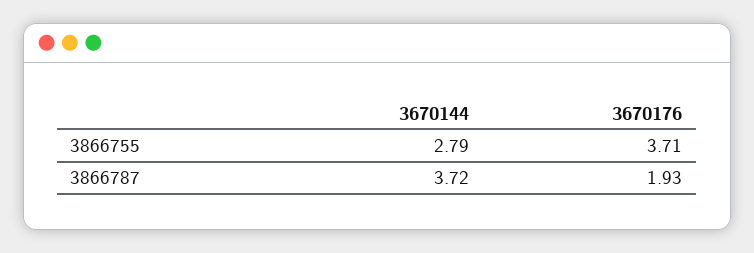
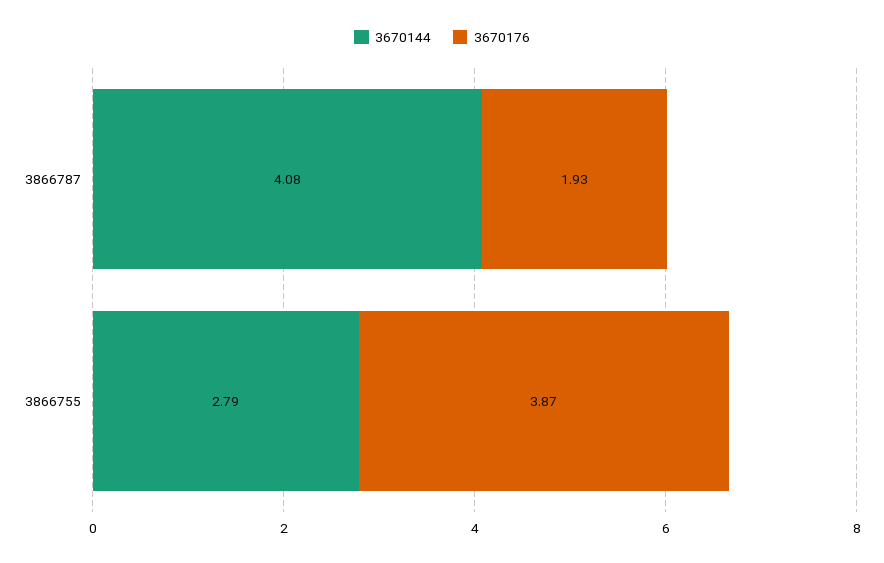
3670176, 3866755: 3.71 -> 3.87
3670144, 3866787: 3.72 -> 4.08

